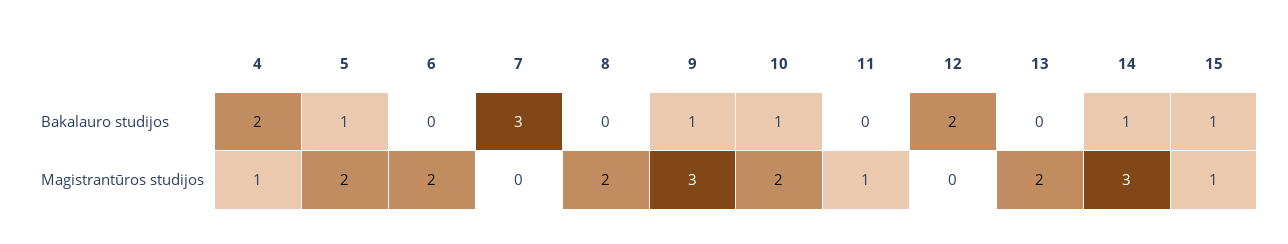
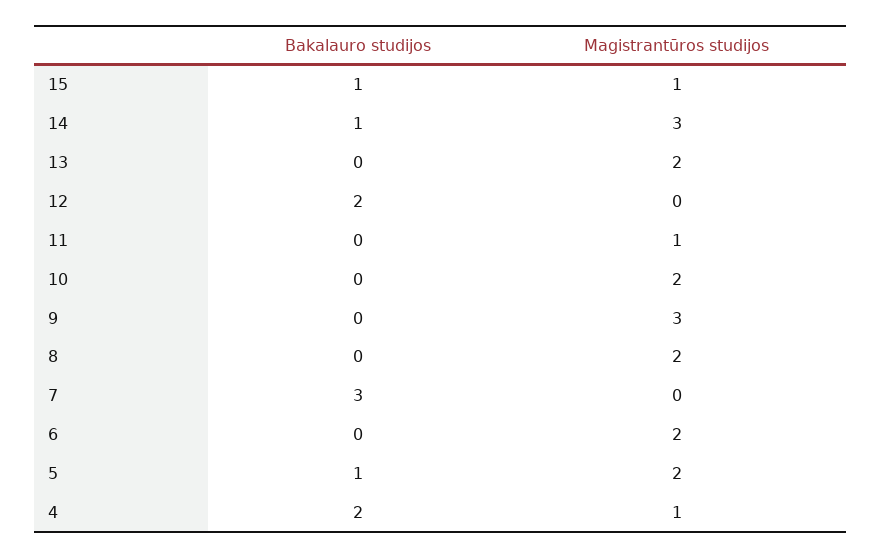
9, Bakalauro studijos: 1 -> 0
10, Bakalauro studijos: 1 -> 0

